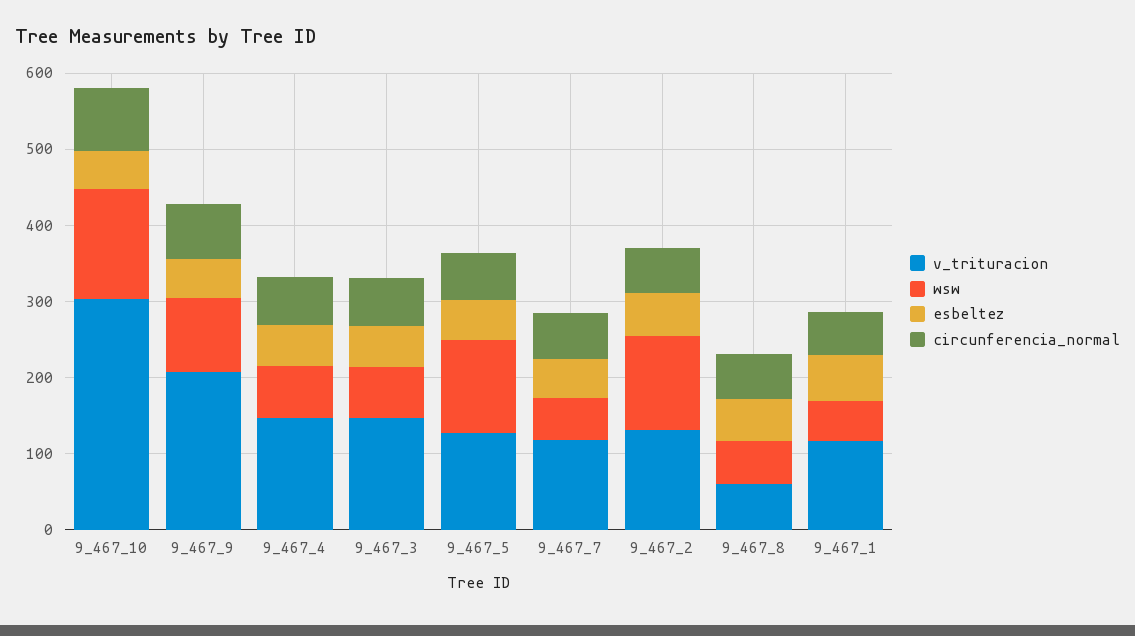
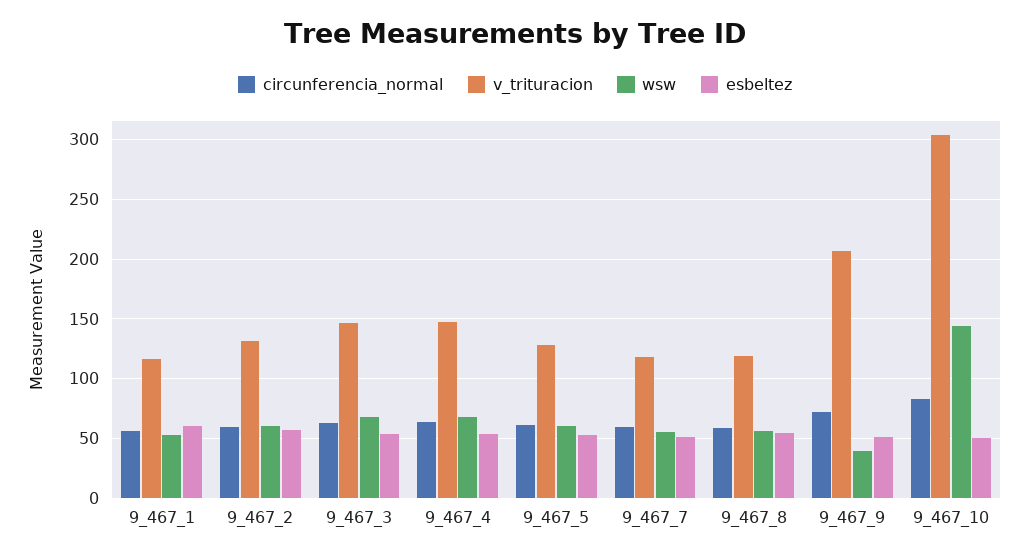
wsw, 9_467_9: 100 -> 40
wsw, 9_467_5: 120 -> 60
wsw, 9_467_2: 120 -> 60
v_trituracion, 9_467_8: 60 -> 120

